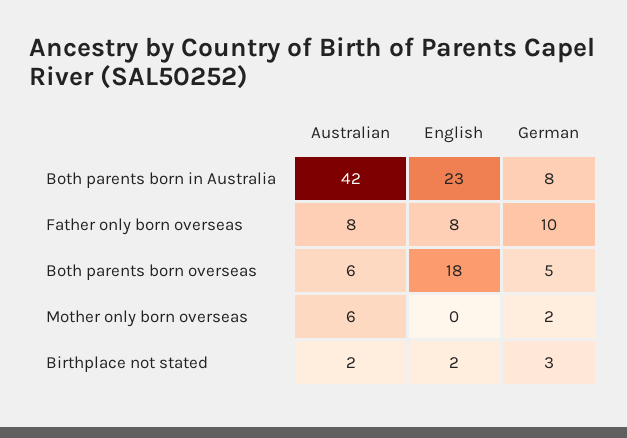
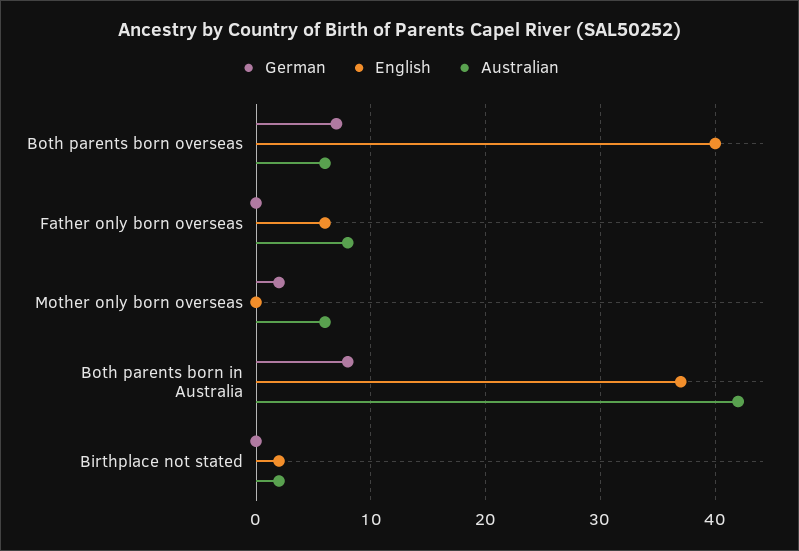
English, Both parents born in Australia: 23 -> 37
English, Father only born overseas: 8 -> 6
German, Father only born overseas: 10 -> 0
English, Both parents born overseas: 18 -> 40
German, Both parents born overseas: 5 -> 7
German, Birthplace not stated: 3 -> 0

